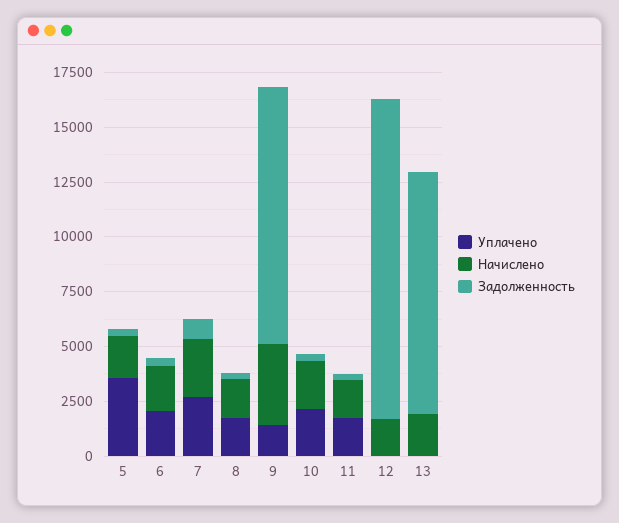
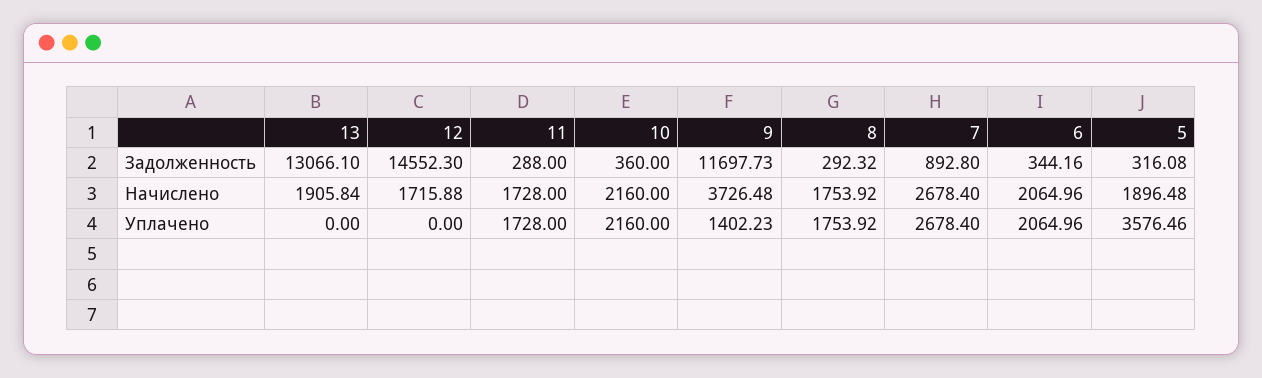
Задолженность, 13: 11000 -> 13066.1

